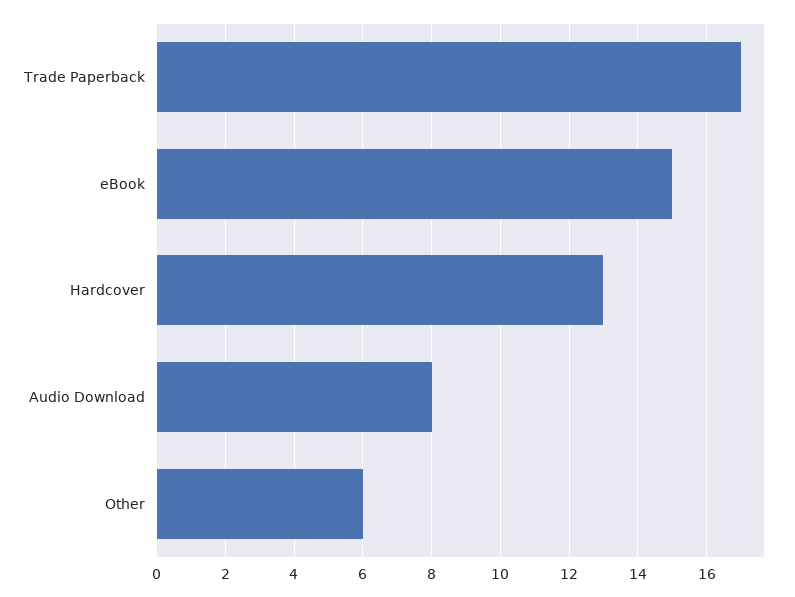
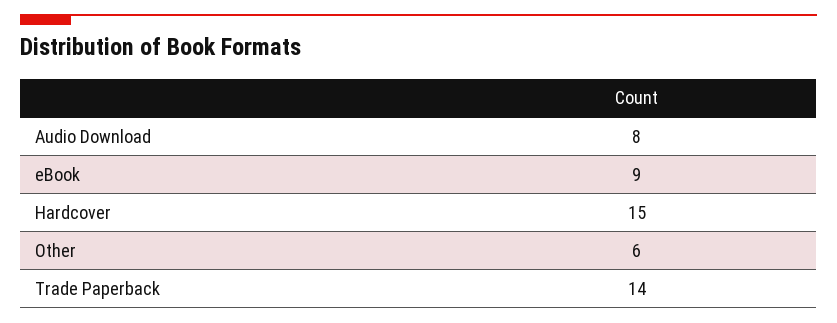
Trade Paperback: 17 -> 14
eBook: 15 -> 9
Hardcover: 13 -> 15

